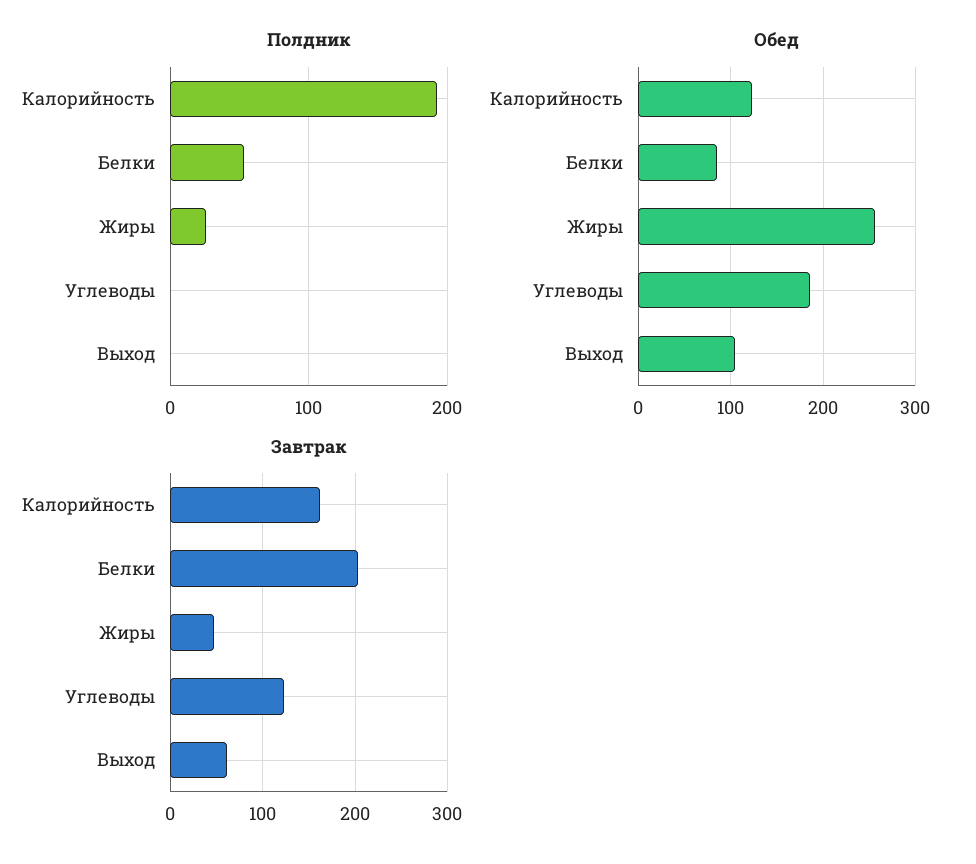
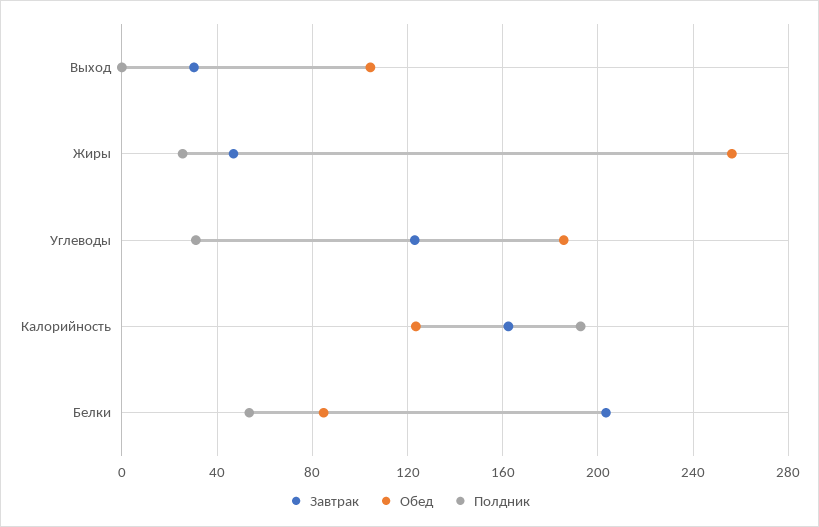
Полдник, Углеводы: 0 -> 30
Завтрак, Выход: 60 -> 30

